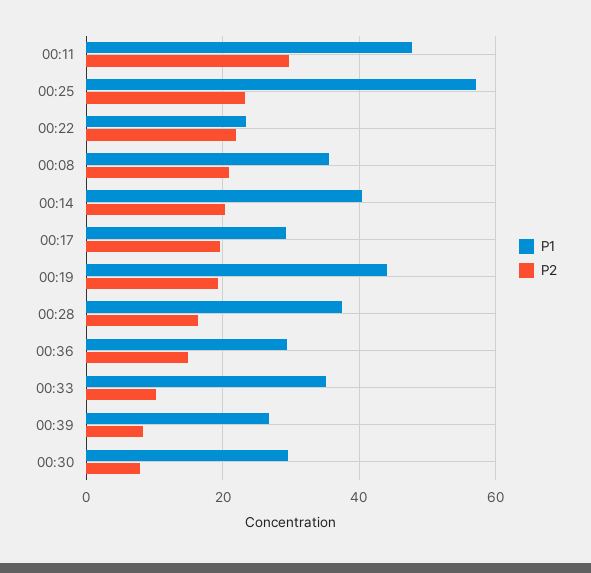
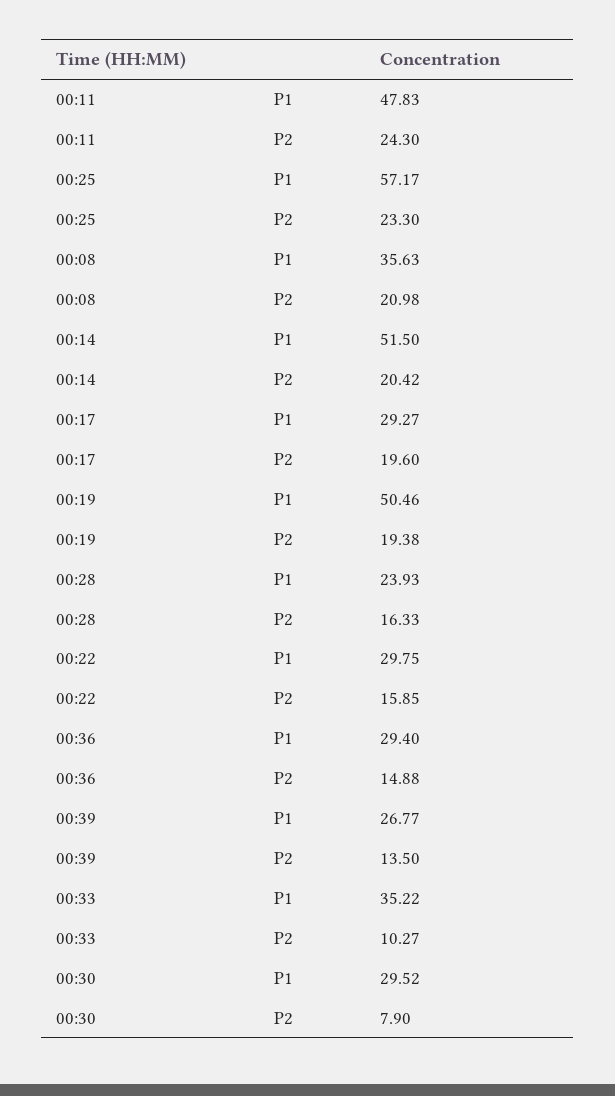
P2, 00:11: 30 -> 24.3
P1, 00:22: 24 -> 29.75
P2, 00:22: 22 -> 15.85
P1, 00:14: 40 -> 51.5
P1, 00:19: 44 -> 50.46
P1, 00:28: 38 -> 23.93
P2, 00:39: 8 -> 13.5

